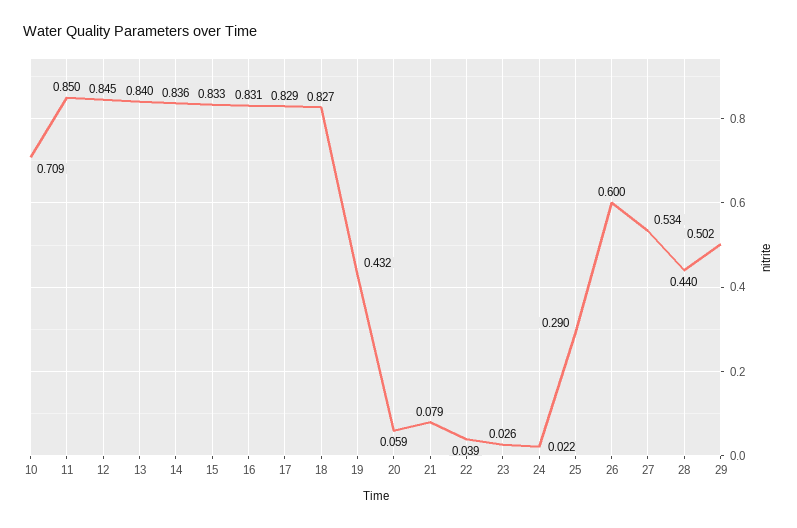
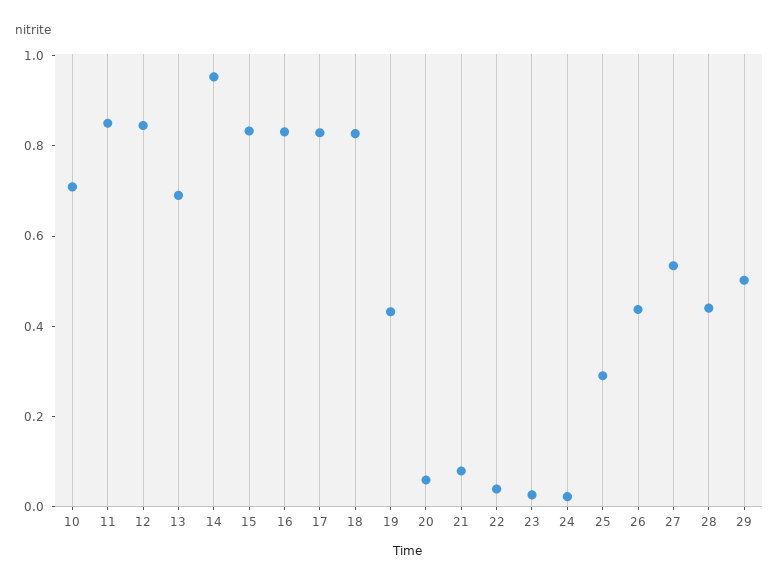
13: 0.84 -> 0.7
14: 0.836 -> 0.95
26: 0.6 -> 0.45

